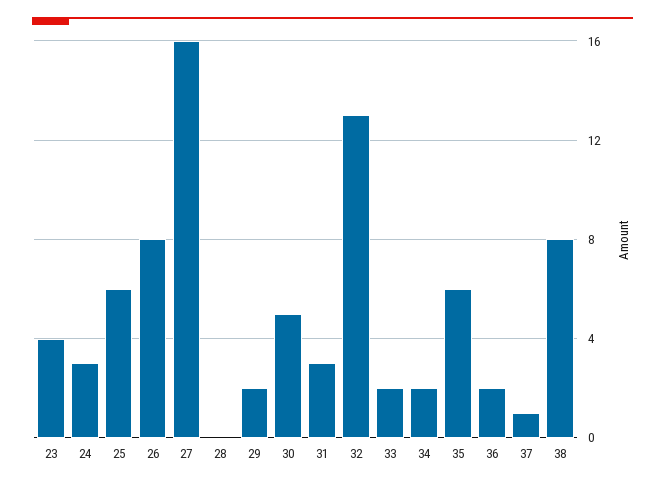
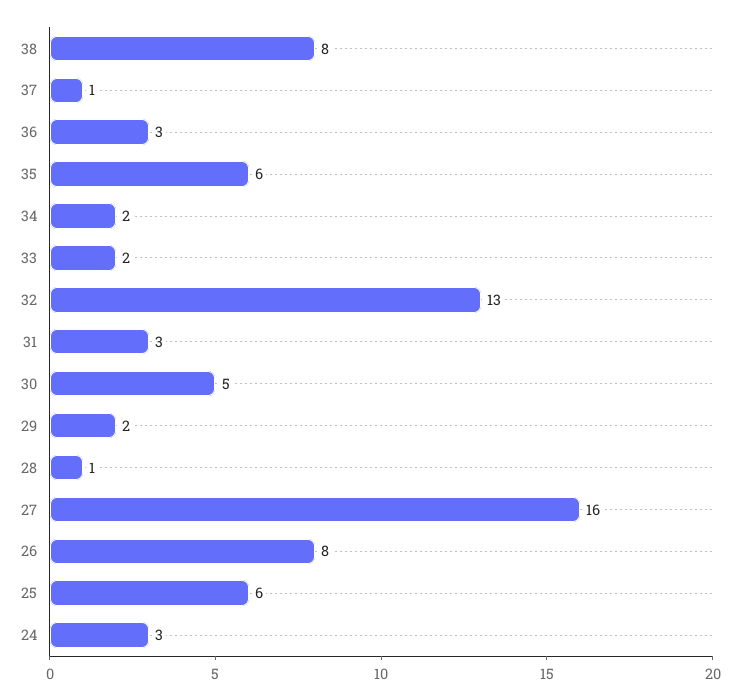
23: 4 -> none
28: 0 -> 1
36: 2 -> 3

